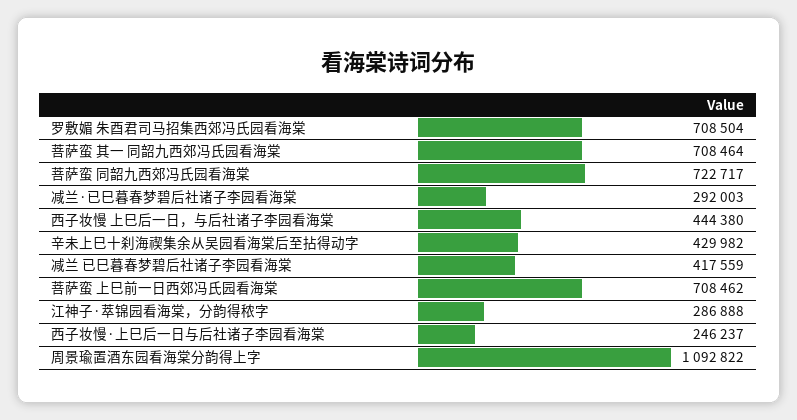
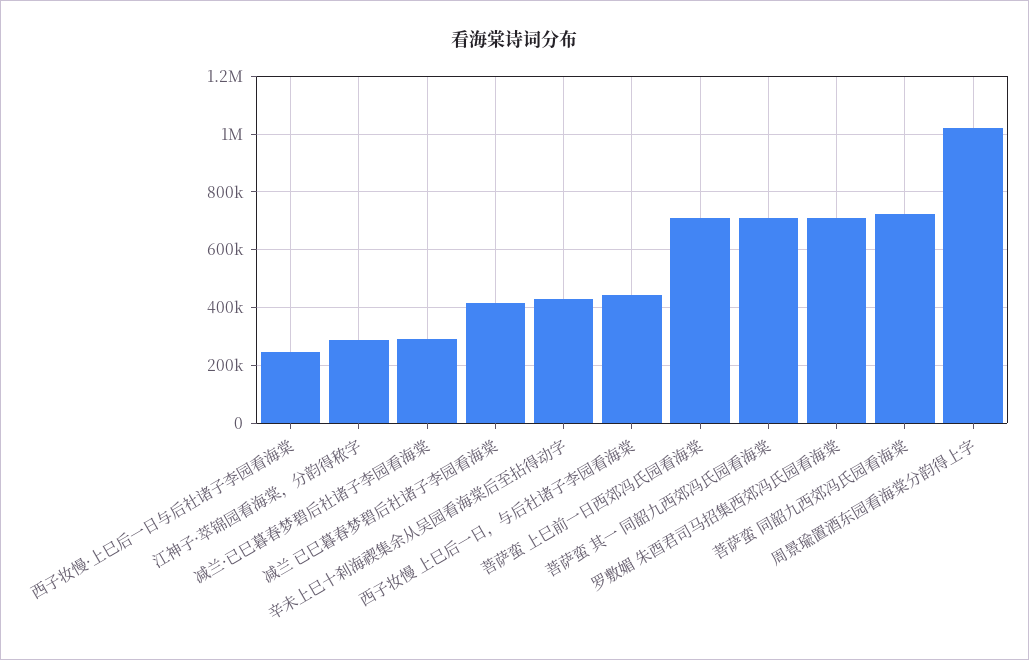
周景瑜置酒东园看海棠分韵得上字: 1092822 -> 1025000

